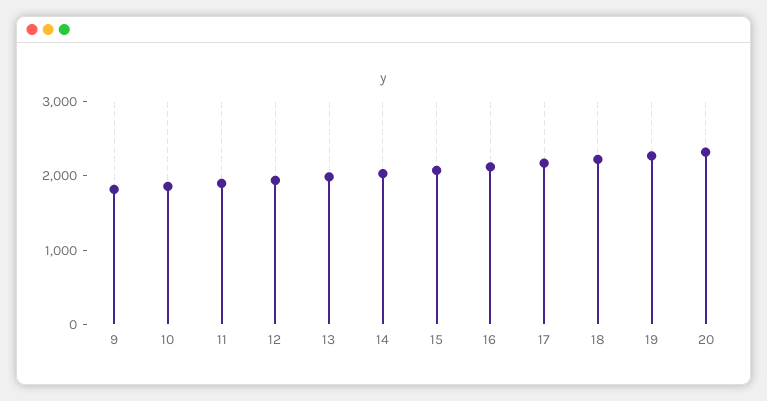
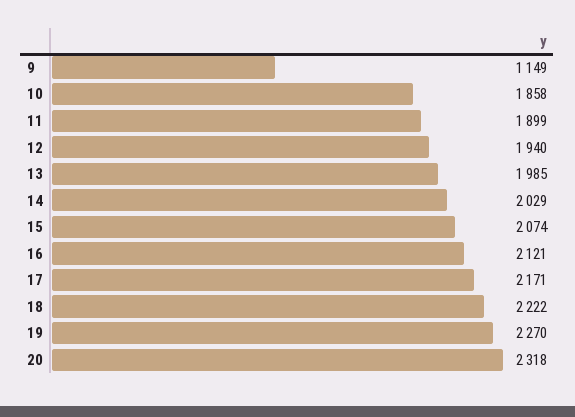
9: 1800 -> 1149

